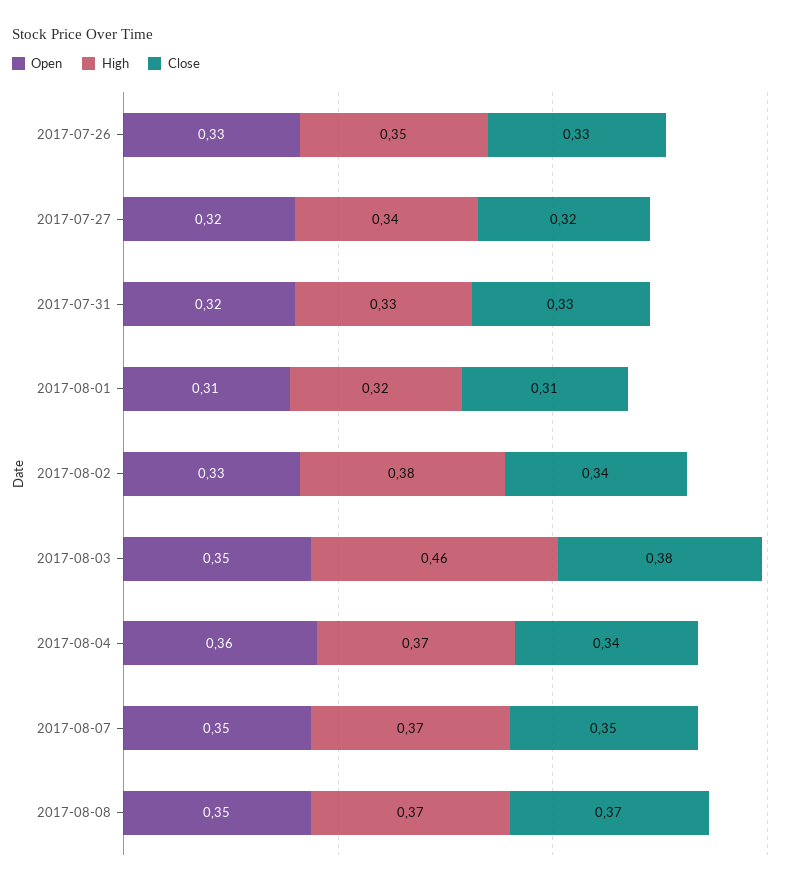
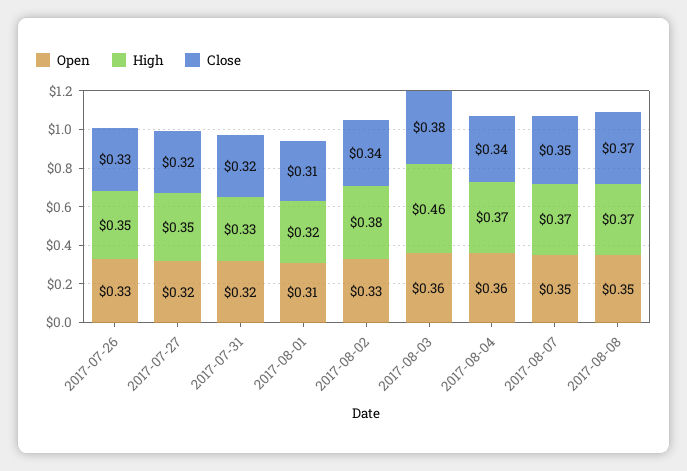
High, 2017-07-27: 0.34 -> 0.35
Close, 2017-07-31: 0.33 -> 0.32
Open, 2017-08-03: 0.35 -> 0.36

